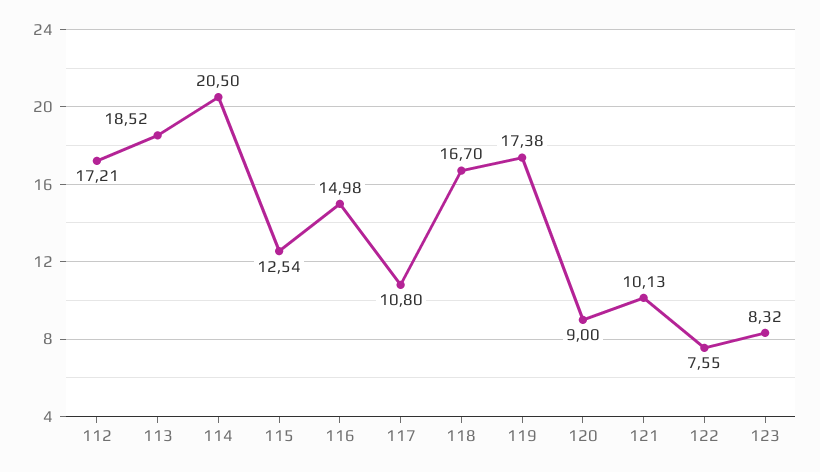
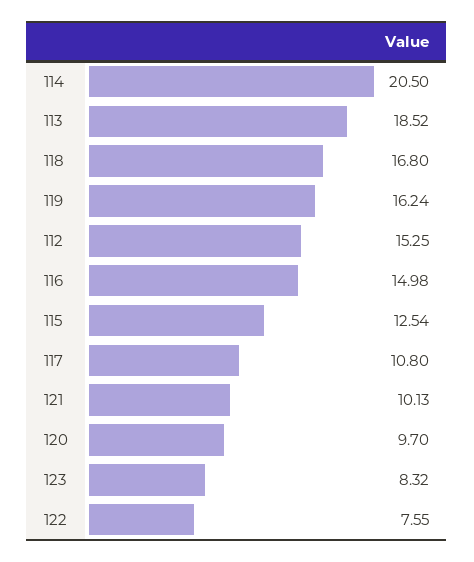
112: 17.21 -> 15.25
118: 16.7 -> 16.8
119: 17.38 -> 16.24
120: 9 -> 9.7

